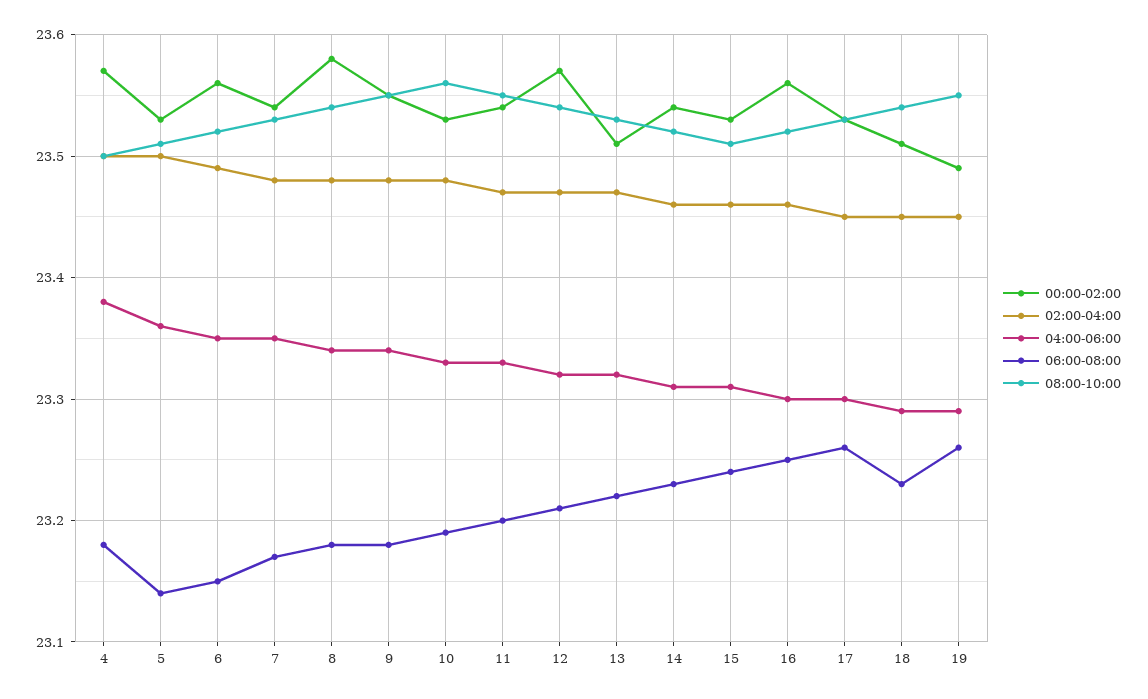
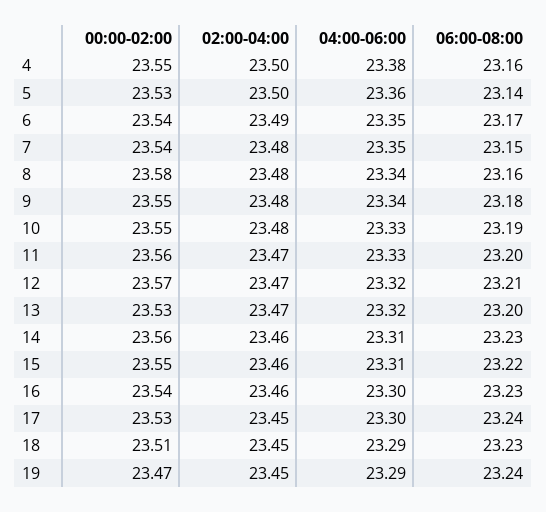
00:00-02:00, 4: 23.57 -> 23.55
06:00-08:00, 4: 23.18 -> 23.16
08:00-10:00, 4: 23.5 -> none
08:00-10:00, 5: 23.51 -> none
00:00-02:00, 6: 23.56 -> 23.54
06:00-08:00, 6: 23.15 -> 23.17
08:00-10:00, 6: 23.52 -> none
06:00-08:00, 7: 23.17 -> 23.15
08:00-10:00, 7: 23.53 -> none
06:00-08:00, 8: 23.18 -> 23.16
08:00-10:00, 8: 23.54 -> none
08:00-10:00, 9: 23.55 -> none
00:00-02:00, 10: 23.53 -> 23.55
08:00-10:00, 10: 23.56 -> none
00:00-02:00, 11: 23.54 -> 23.56
08:00-10:00, 11: 23.55 -> none
08:00-10:00, 12: 23.54 -> none
00:00-02:00, 13: 23.51 -> 23.53
06:00-08:00, 13: 23.22 -> 23.2
08:00-10:00, 13: 23.53 -> none
00:00-02:00, 14: 23.54 -> 23.56
08:00-10:00, 14: 23.52 -> none
00:00-02:00, 15: 23.53 -> 23.55
06:00-08:00, 15: 23.24 -> 23.22
08:00-10:00, 15: 23.51 -> none
00:00-02:00, 16: 23.56 -> 23.54
06:00-08:00, 16: 23.25 -> 23.23
08:00-10:00, 16: 23.52 -> none
06:00-08:00, 17: 23.26 -> 23.24
08:00-10:00, 17: 23.53 -> none
08:00-10:00, 18: 23.54 -> none
00:00-02:00, 19: 23.49 -> 23.47
06:00-08:00, 19: 23.26 -> 23.24
08:00-10:00, 19: 23.55 -> none

